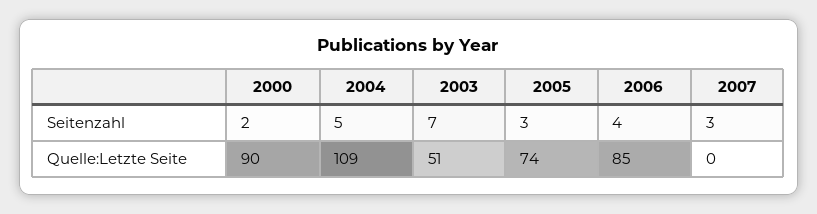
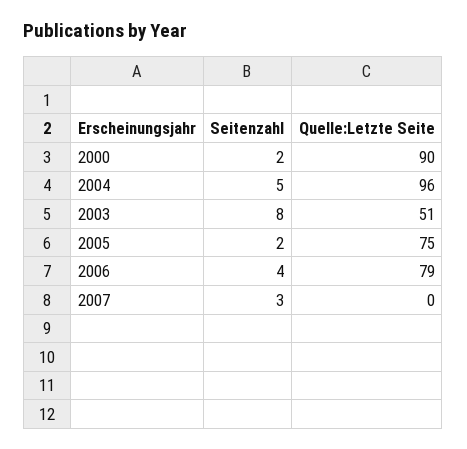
2003, Seitenzahl: 7 -> 8
2005, Seitenzahl: 3 -> 2
2004, Quelle:Letzte Seite: 109 -> 96
2005, Quelle:Letzte Seite: 74 -> 75
2006, Quelle:Letzte Seite: 85 -> 79

